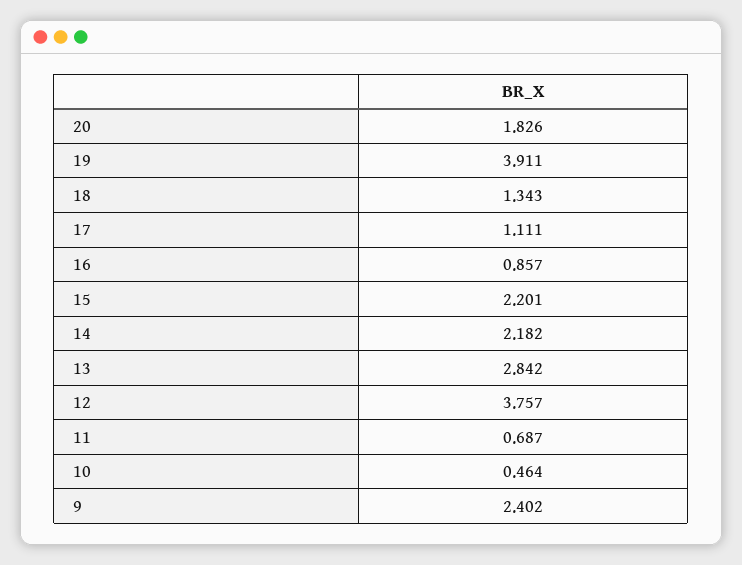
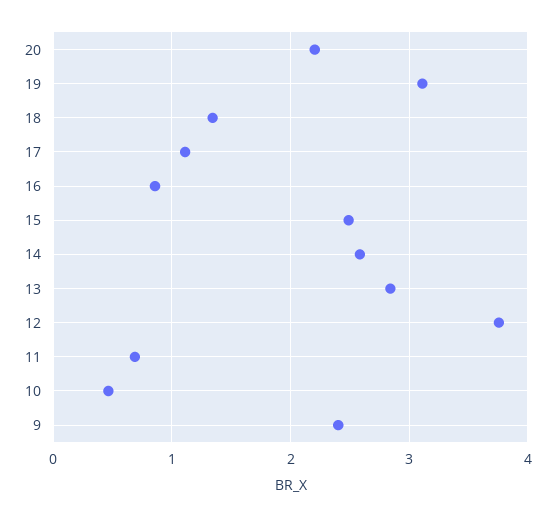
20: 1.826 -> 2.2
19: 3.911 -> 3.1
15: 2.201 -> 2.5
14: 2.182 -> 2.6

